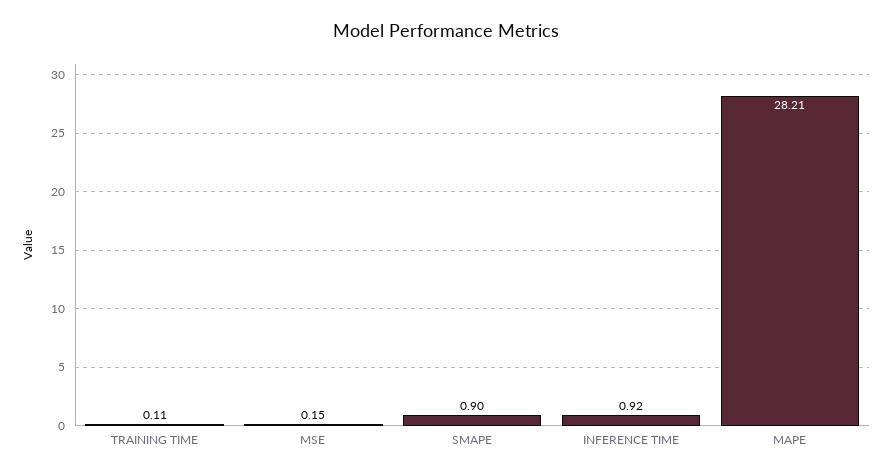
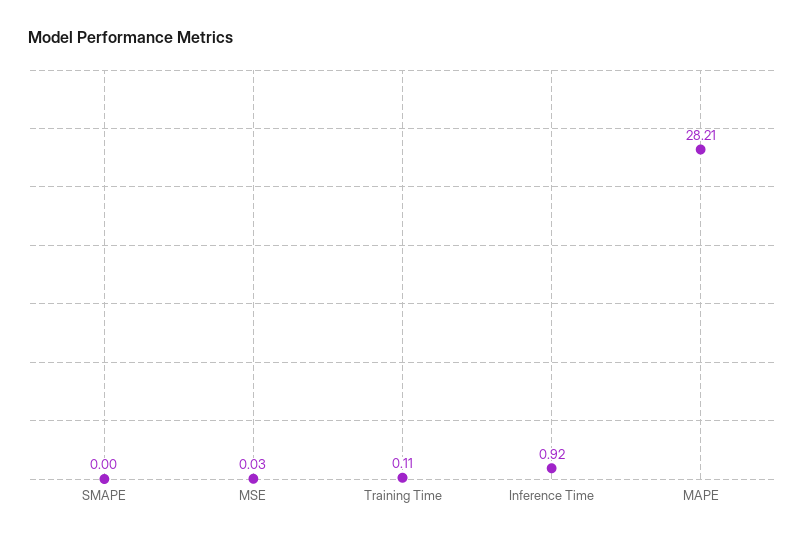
MSE: 0.15 -> 0.03
SMAPE: 0.9 -> 0

